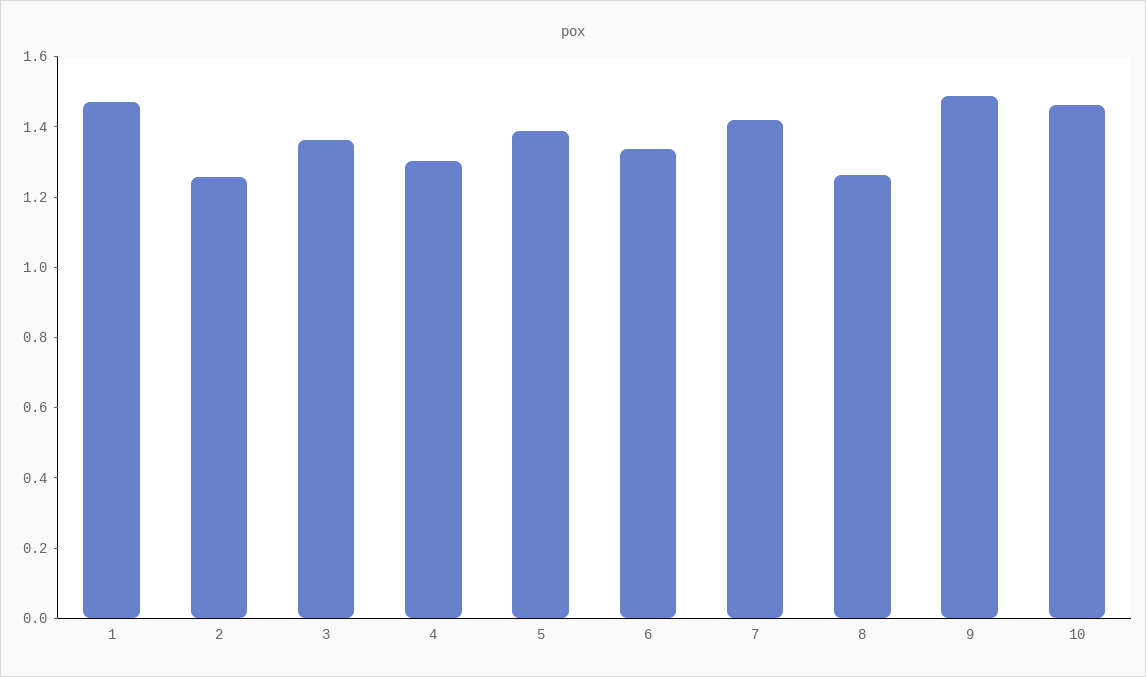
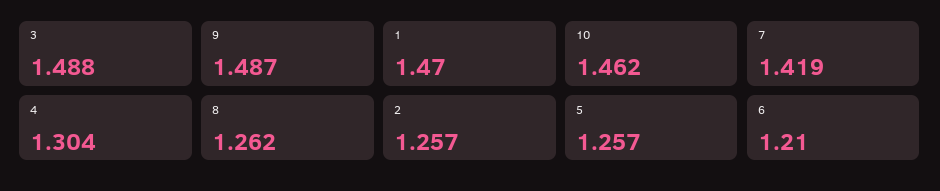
3: 1.35 -> 1.488
5: 1.4 -> 1.257
6: 1.35 -> 1.21

